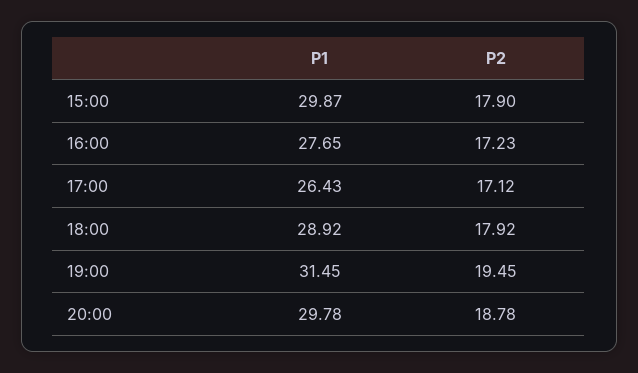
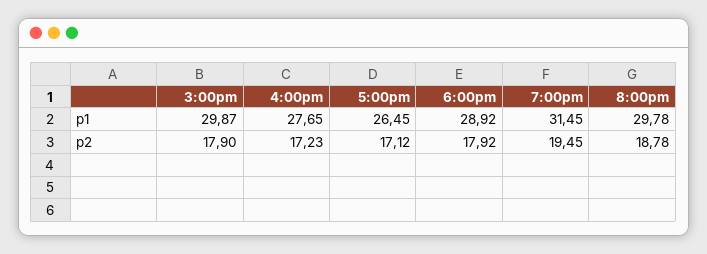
P1, 17:00: 26.43 -> 26.45

